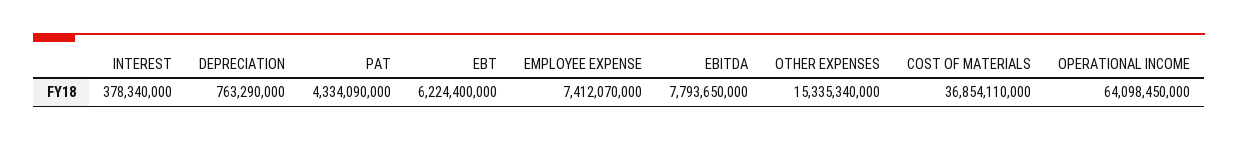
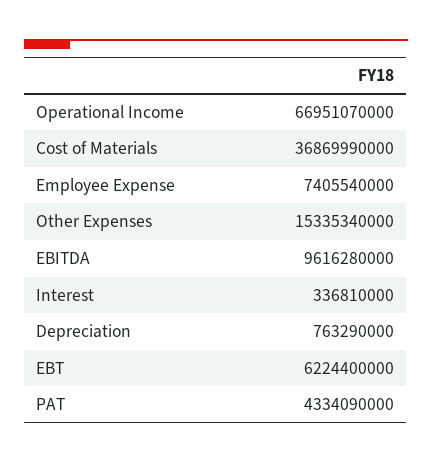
INTEREST: 378340000 -> 336810000
EMPLOYEE EXPENSE: 7412070000 -> 7405540000
EBITDA: 7793650000 -> 9616280000
COST OF MATERIALS: 36854110000 -> 36869990000
OPERATIONAL INCOME: 64098450000 -> 66951070000

